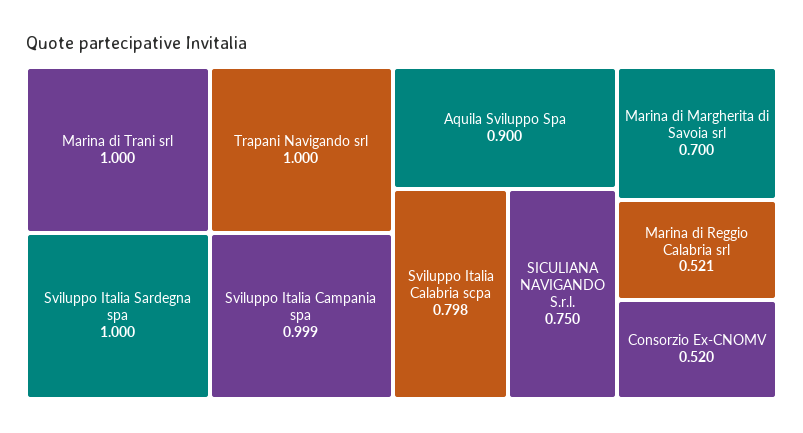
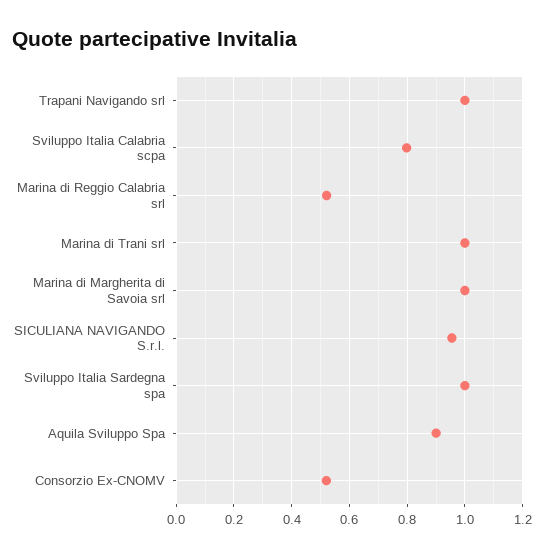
Sviluppo Italia Campania spa: 0.999 -> none
SICULIANA NAVIGANDO S.r.l.: 0.75 -> 0.95
Marina di Margherita di Savoia srl: 0.7 -> 1

